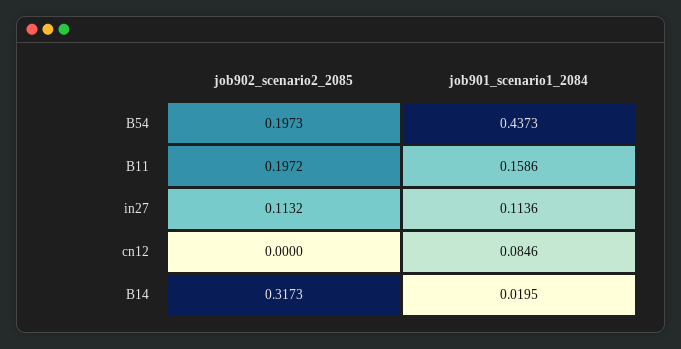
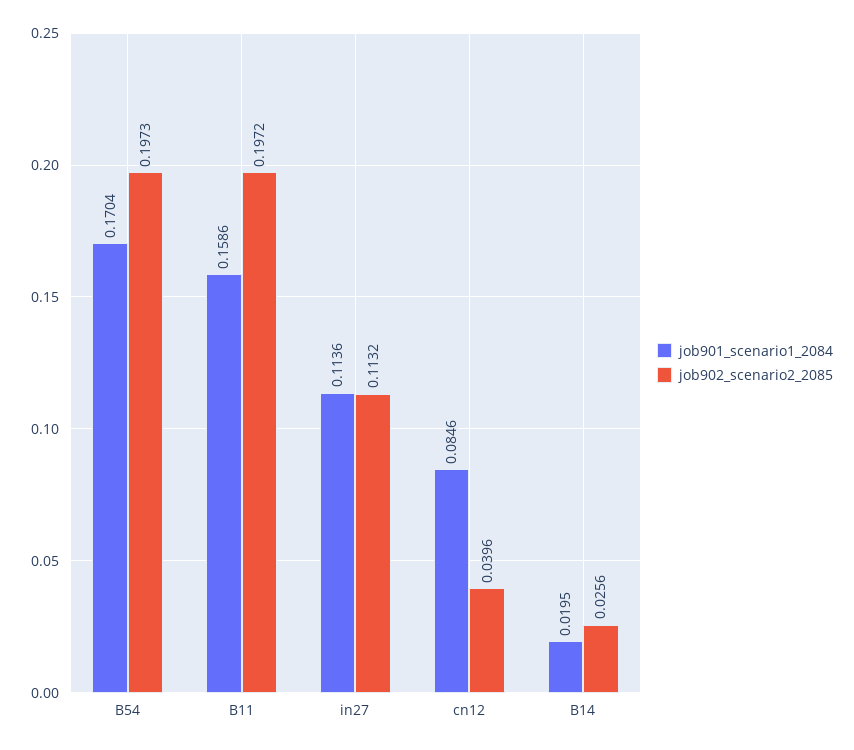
job901_scenario1_2084, B54: 0.4373 -> 0.1704
job902_scenario2_2085, cn12: 0 -> 0.0396
job902_scenario2_2085, B14: 0.3173 -> 0.0256

